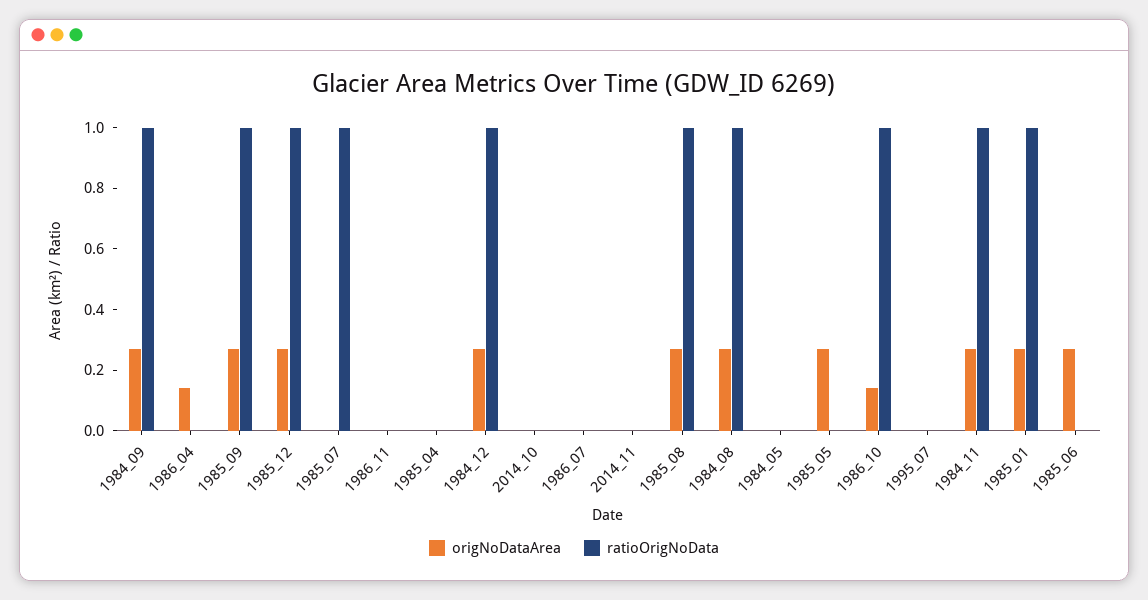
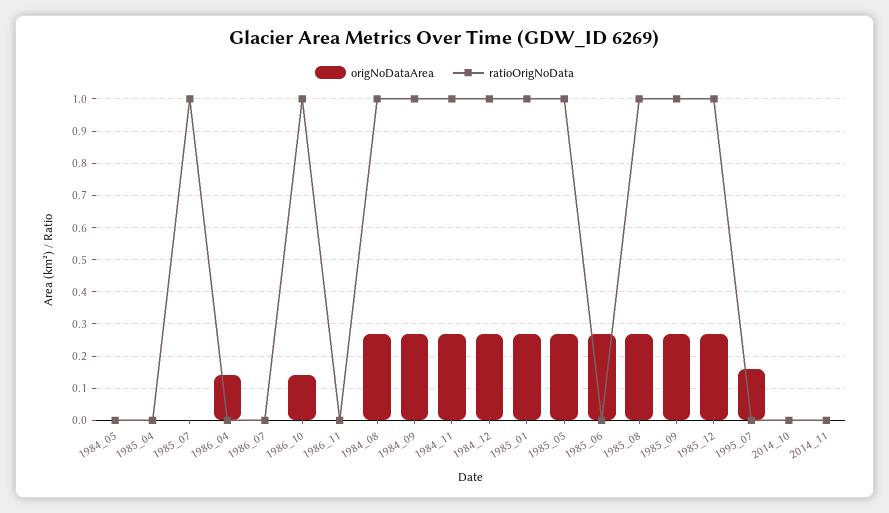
ratioOrigNoData, 1985_05: 0 -> 1
origNoDataArea, 1995_07: 0 -> 0.15

